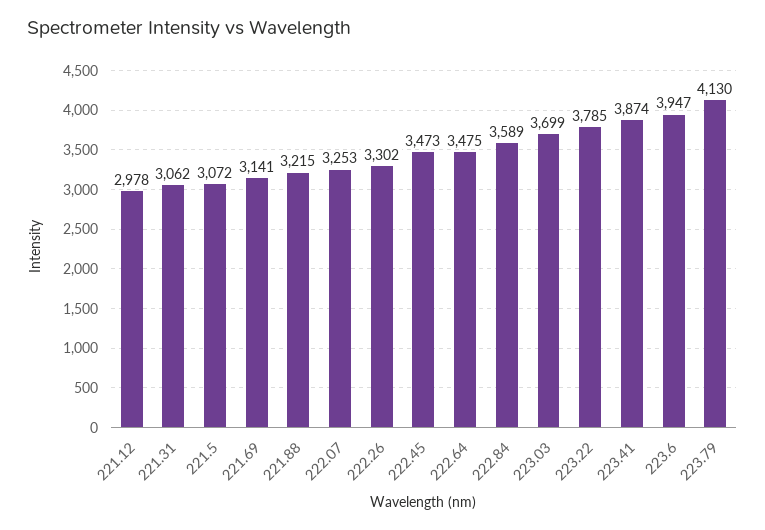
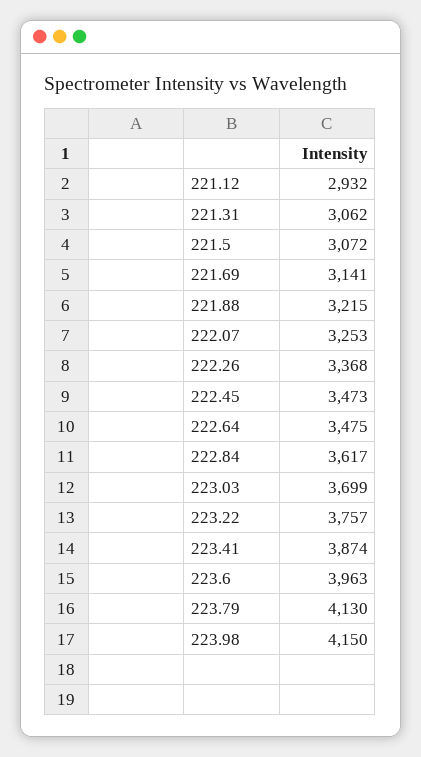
221.12: 2978 -> 2932
222.26: 3302 -> 3368
222.84: 3589 -> 3617
223.22: 3785 -> 3757
223.6: 3947 -> 3963
223.98: none -> 4150

